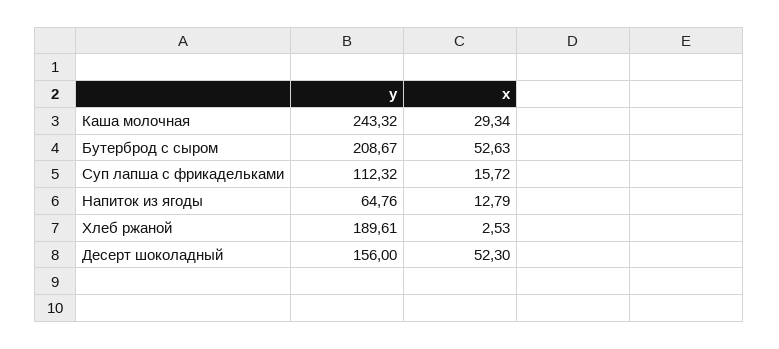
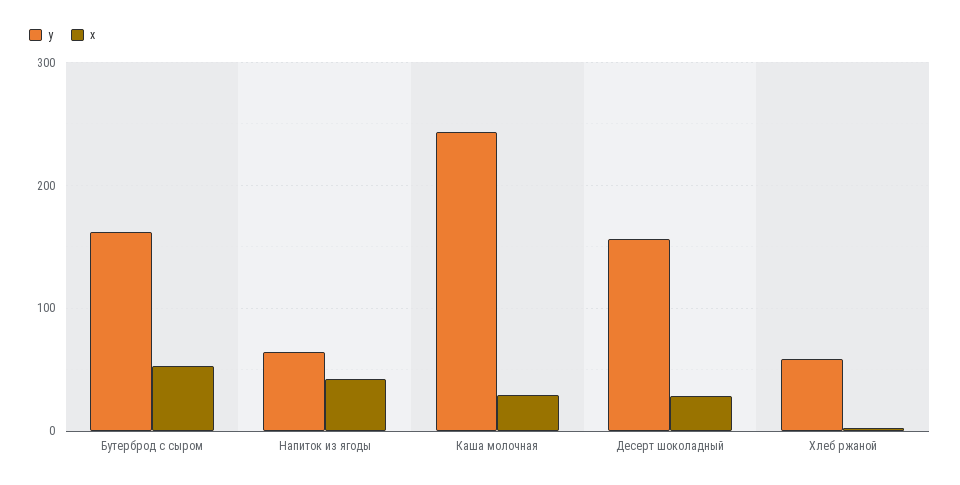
y, Бутерброд с сыром: 208.67 -> 160
y, Суп лапша с фрикадельками: 112.32 -> none
x, Суп лапша с фрикадельками: 15.72 -> none
x, Напиток из ягоды: 12.79 -> 40
y, Хлеб ржаной: 189.61 -> 60
x, Десерт шоколадный: 52.3 -> 30

